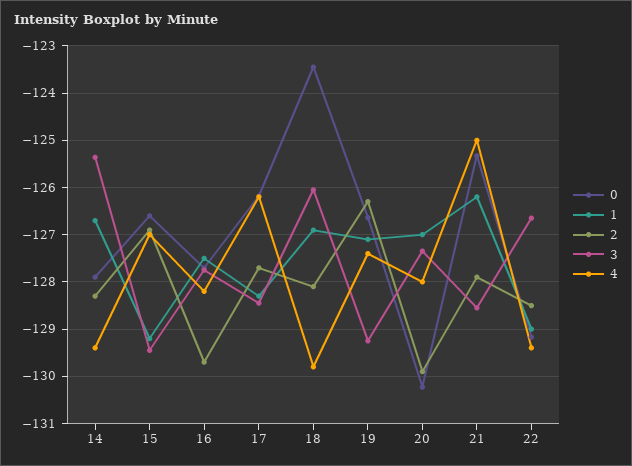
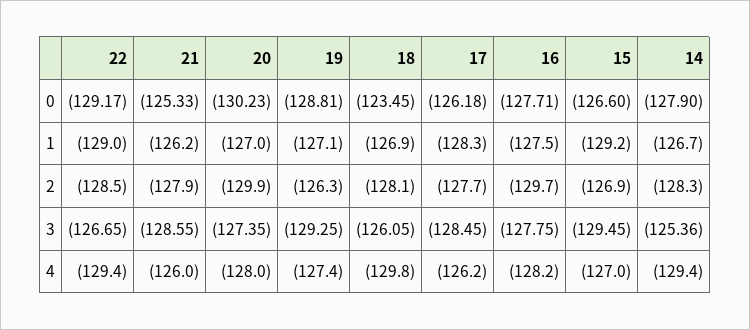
0, 19: -126.6 -> -128.81
4, 21: -125 -> -126

